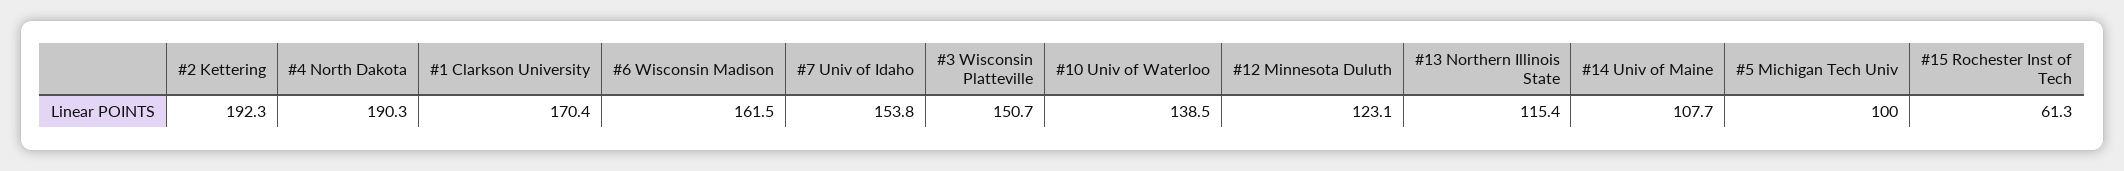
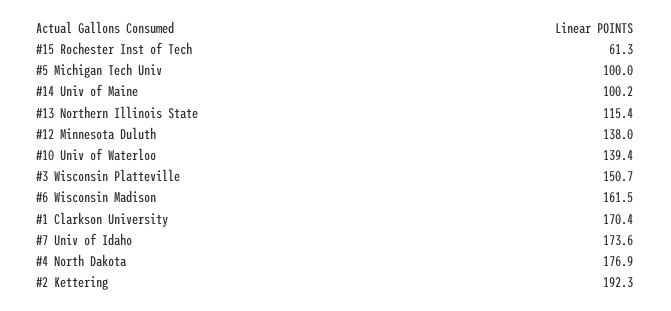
#4 North Dakota: 190.3 -> 176.9
#7 Univ of Idaho: 153.8 -> 173.6
#10 Univ of Waterloo: 138.5 -> 139.4
#12 Minnesota Duluth: 123.1 -> 138
#14 Univ of Maine: 107.7 -> 100.2

